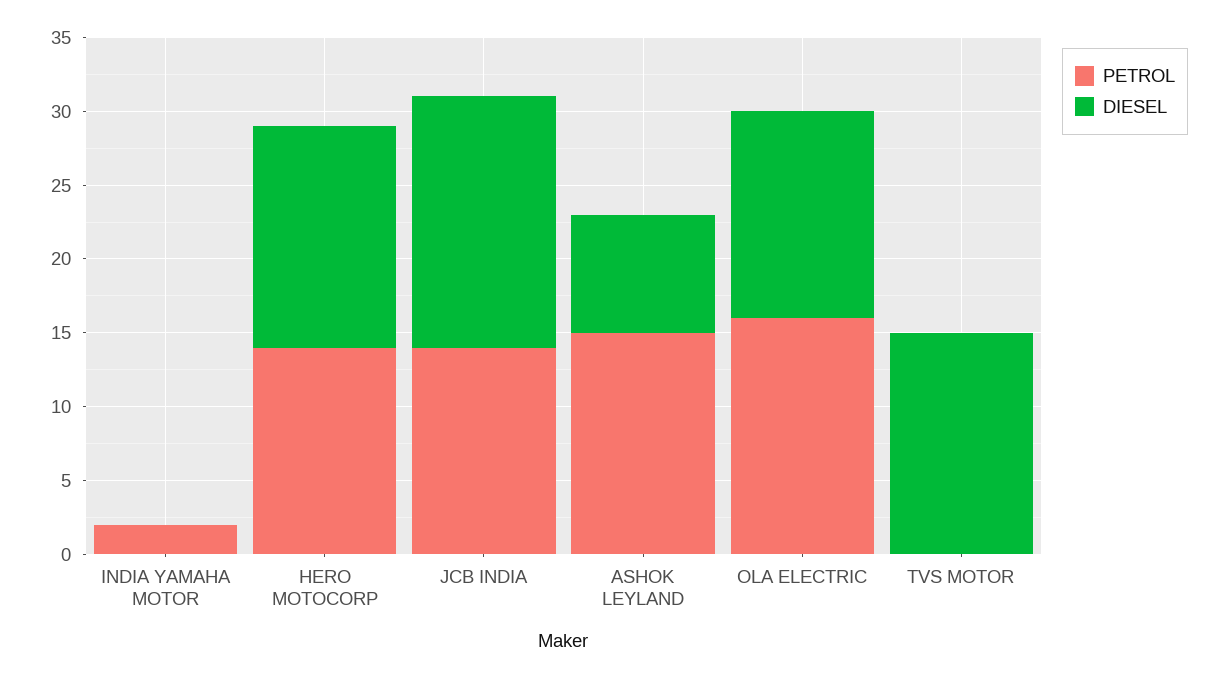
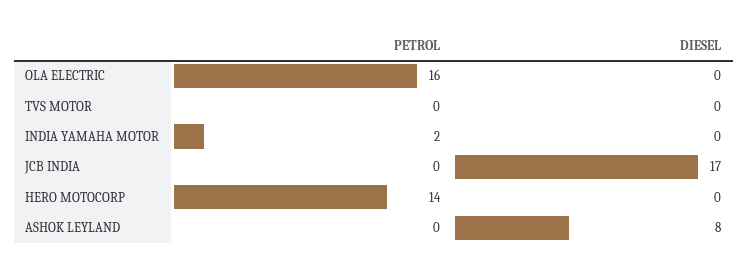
DIESEL, HERO MOTOCORP: 15 -> 0
PETROL, JCB INDIA: 14 -> 0
PETROL, ASHOK LEYLAND: 15 -> 0
DIESEL, OLA ELECTRIC: 14 -> 0
DIESEL, TVS MOTOR: 15 -> 0

